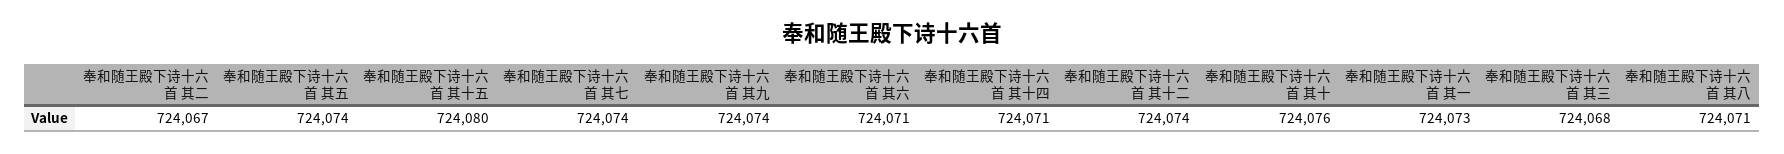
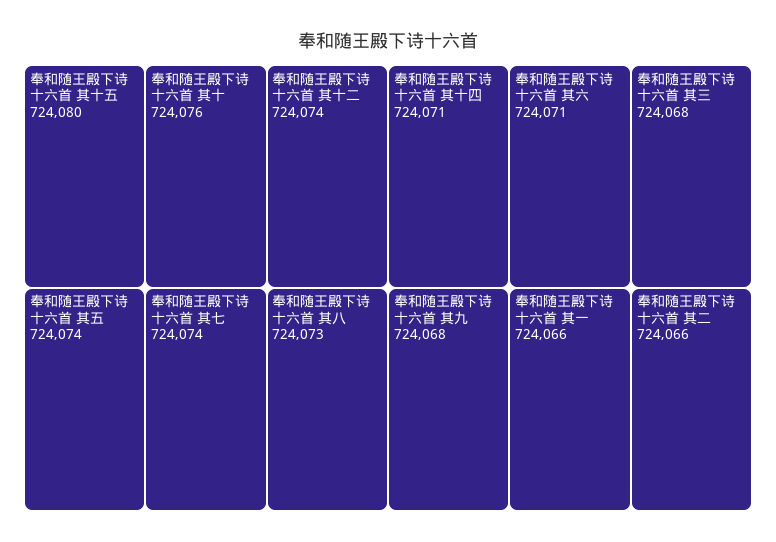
奉和随王殿下诗十六首 其二: 724067 -> 724066
奉和随王殿下诗十六首 其九: 724074 -> 724068
奉和随王殿下诗十六首 其一: 724073 -> 724066
奉和随王殿下诗十六首 其八: 724071 -> 724073

